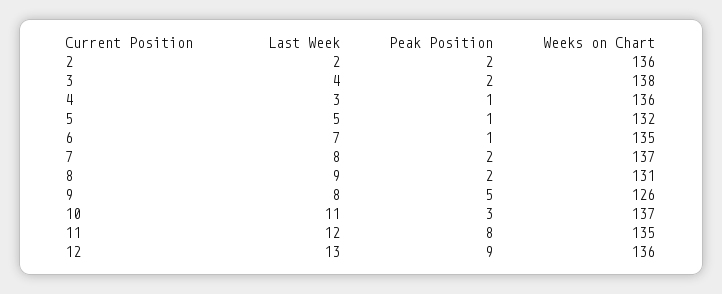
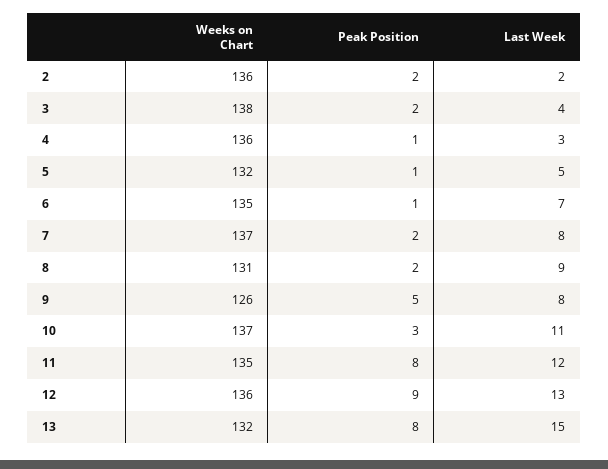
Weeks on Chart, 13: none -> 132
Peak Position, 13: none -> 8
Last Week, 13: none -> 15

